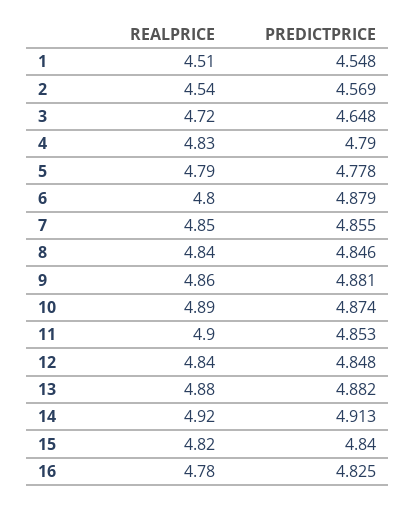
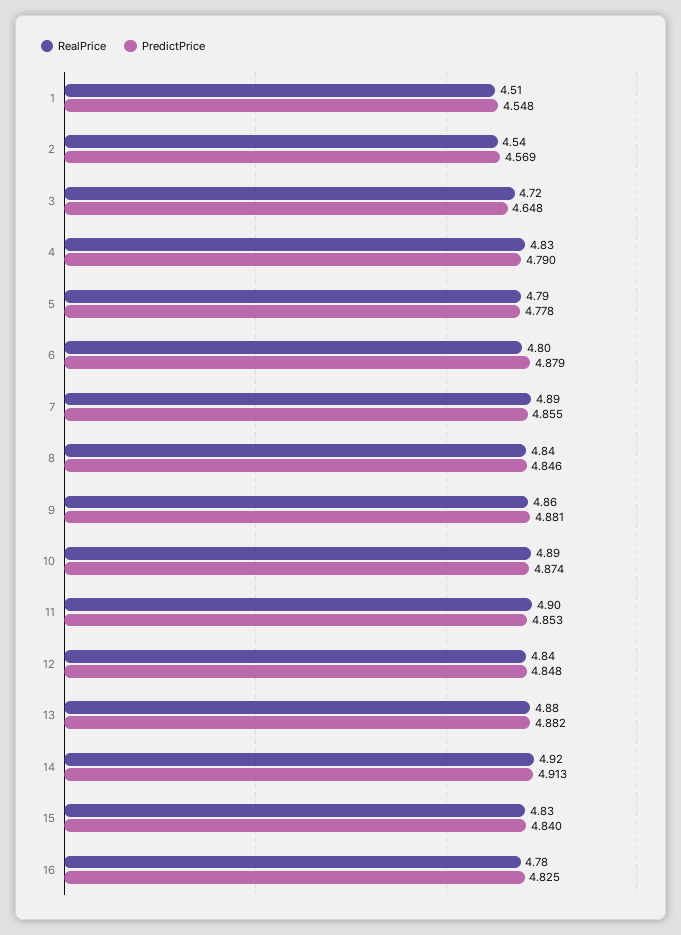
REALPRICE, 7: 4.85 -> 4.89
REALPRICE, 15: 4.82 -> 4.83

